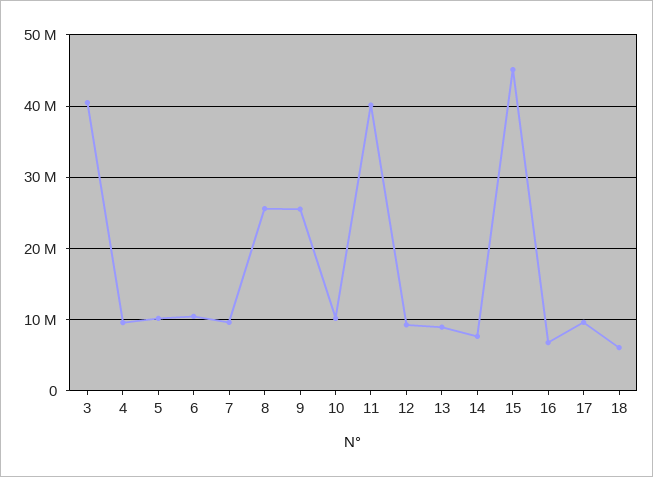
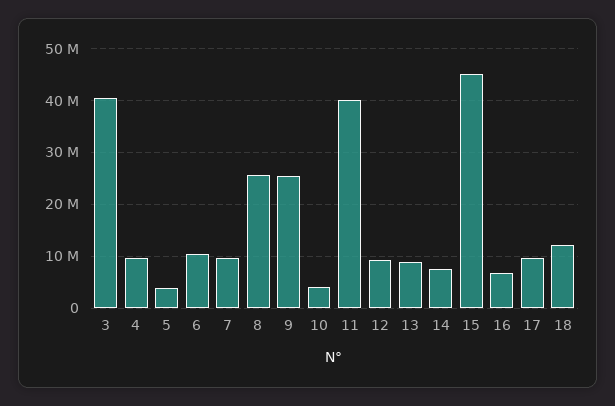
5: 10000000 -> 4000000
10: 10000000 -> 4000000
18: 6000000 -> 12000000

